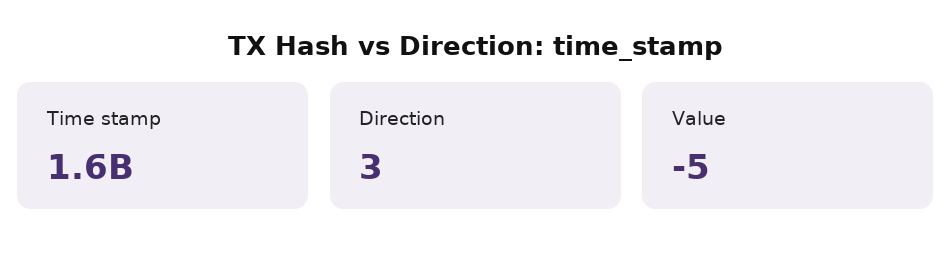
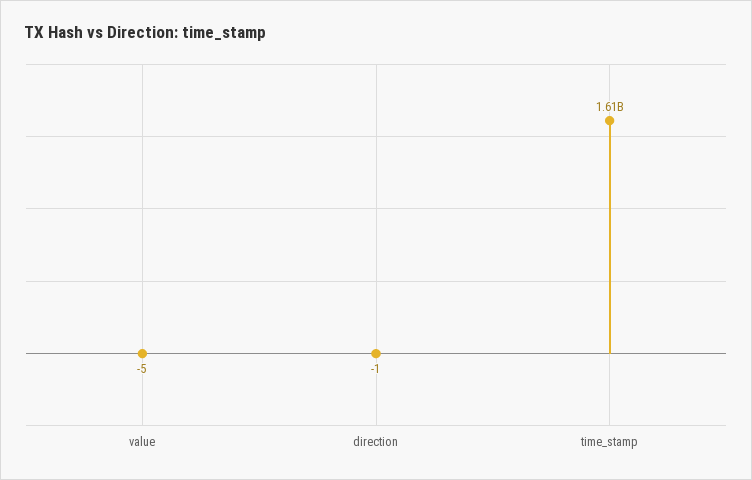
Direction: 3 -> -1

